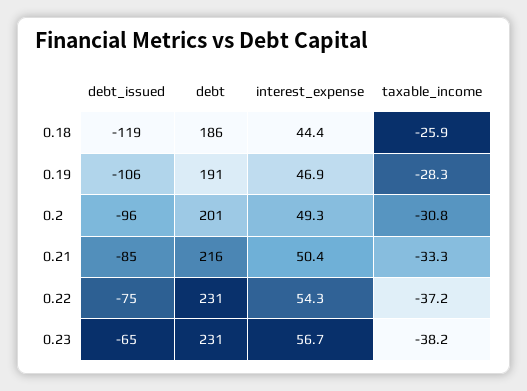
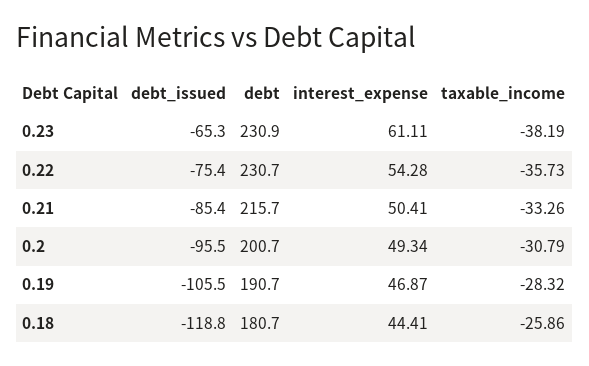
debt, 0.18: 186 -> 180.7
taxable_income, 0.22: -37.2 -> -35.73
interest_expense, 0.23: 56.7 -> 61.11

